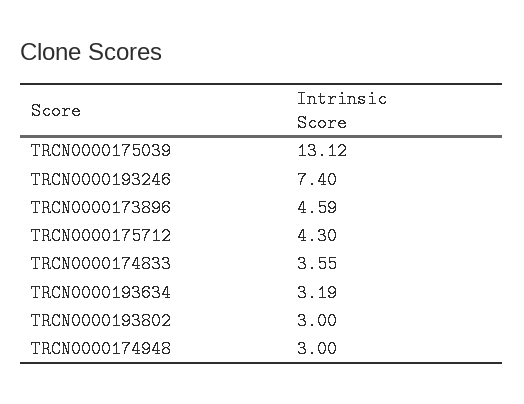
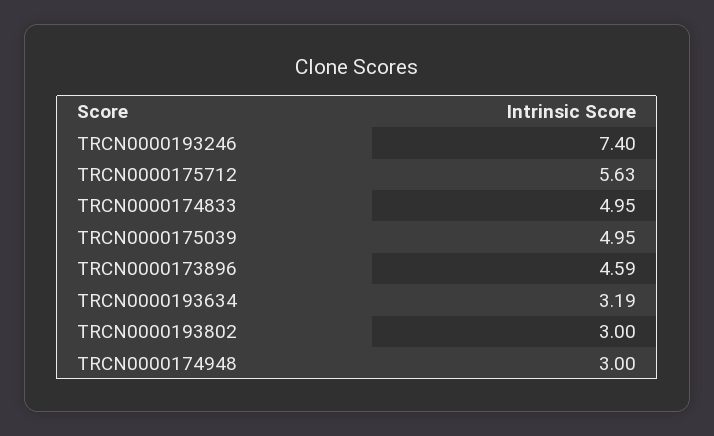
TRCN0000175039: 13.12 -> 4.95
TRCN0000175712: 4.3 -> 5.63
TRCN0000174833: 3.55 -> 4.95

